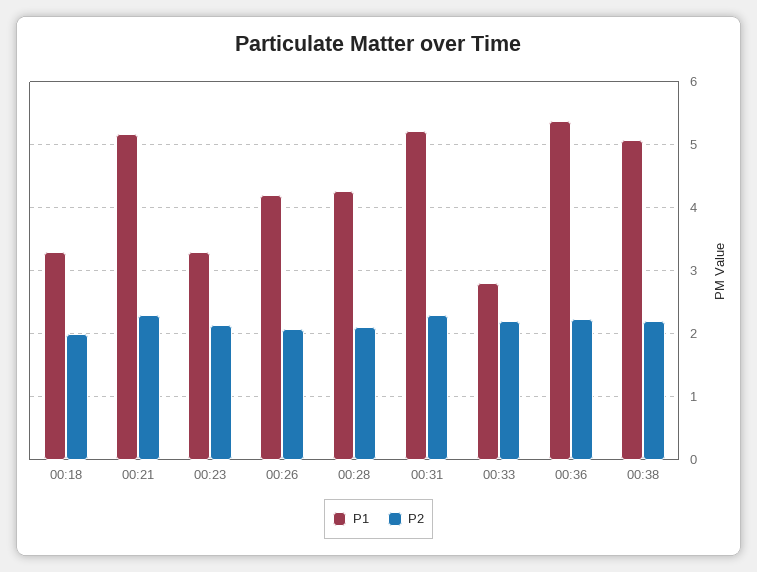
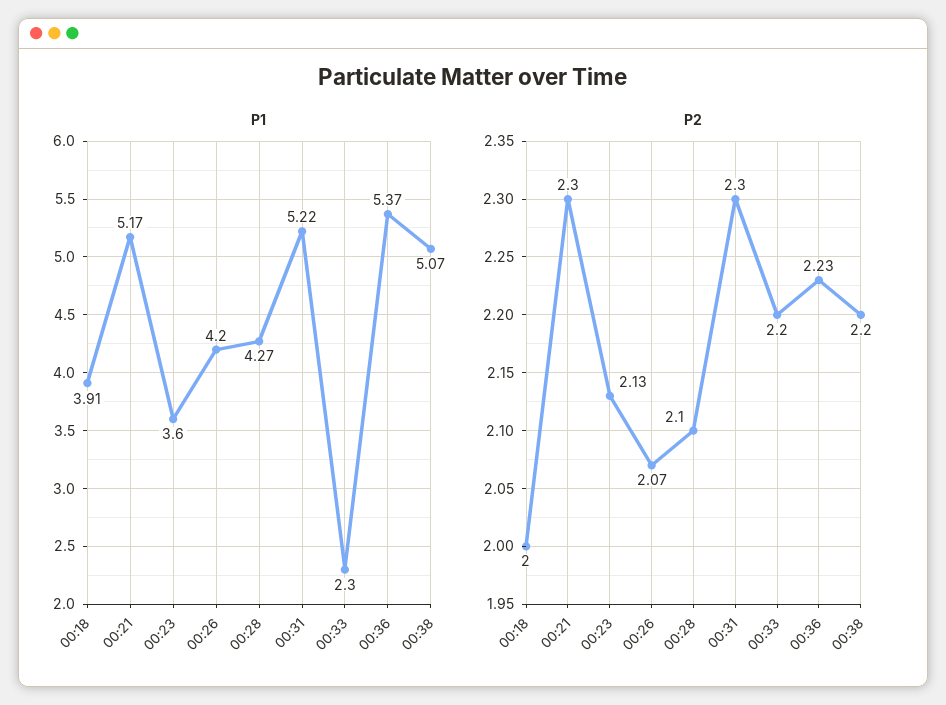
P1, 00:18: 3.3 -> 3.91
P1, 00:23: 3.3 -> 3.6
P1, 00:33: 2.8 -> 2.3

